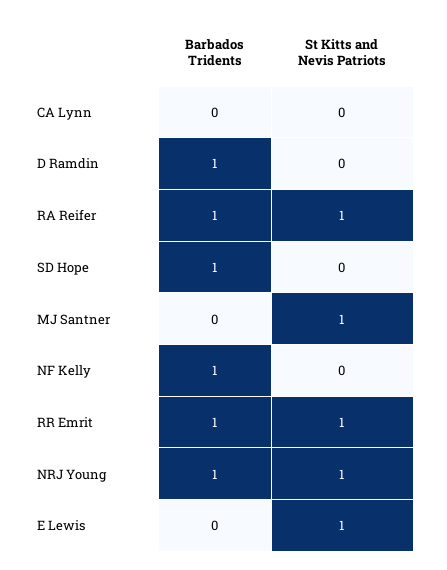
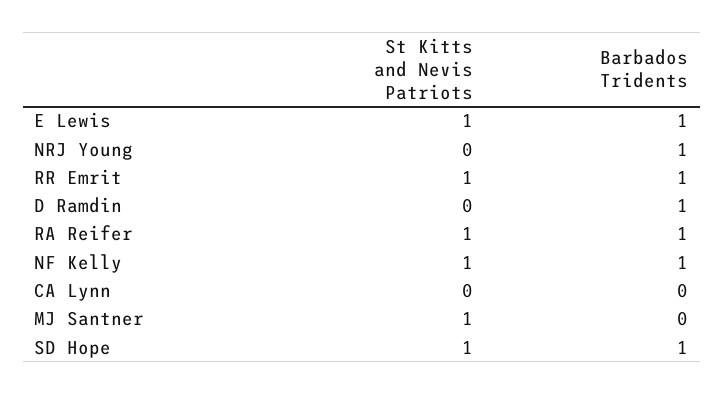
St Kitts and Nevis Patriots, SD Hope: 0 -> 1
St Kitts and Nevis Patriots, NF Kelly: 0 -> 1
St Kitts and Nevis Patriots, NRJ Young: 1 -> 0
Barbados Tridents, E Lewis: 0 -> 1

